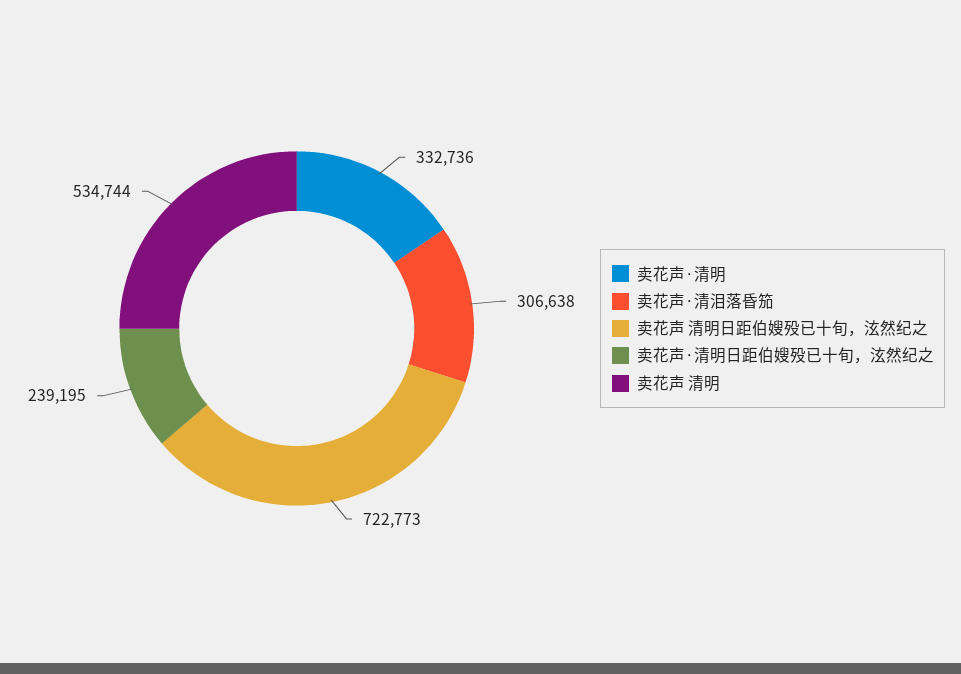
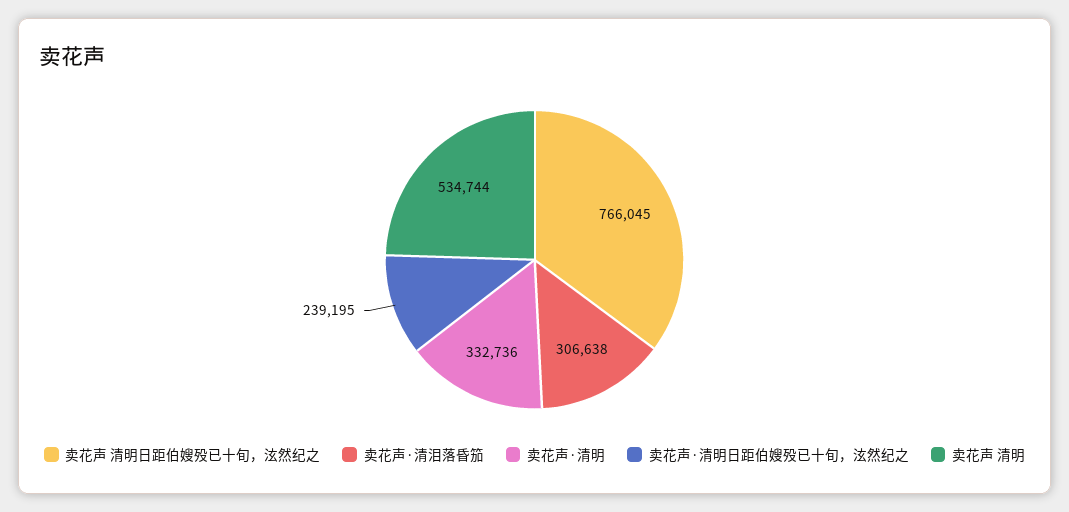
卖花声 清明日距伯嫂殁已十旬，泫然纪之: 722773 -> 766045

